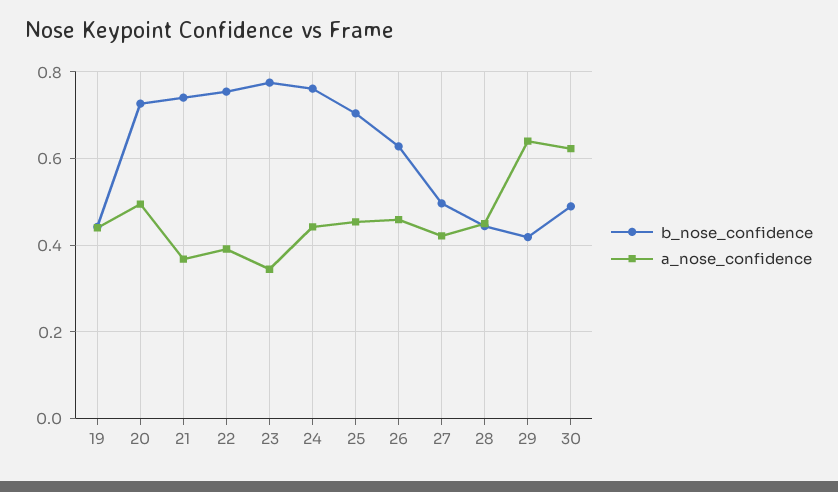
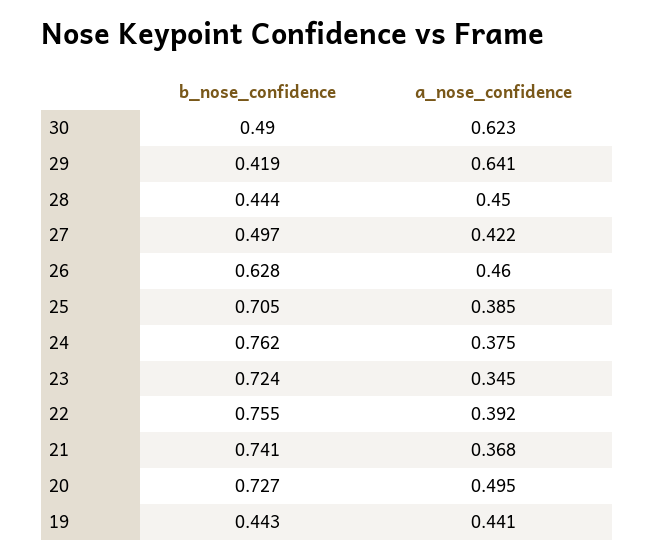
b_nose_confidence, 23: 0.78 -> 0.724
a_nose_confidence, 24: 0.44 -> 0.375
a_nose_confidence, 25: 0.46 -> 0.385

